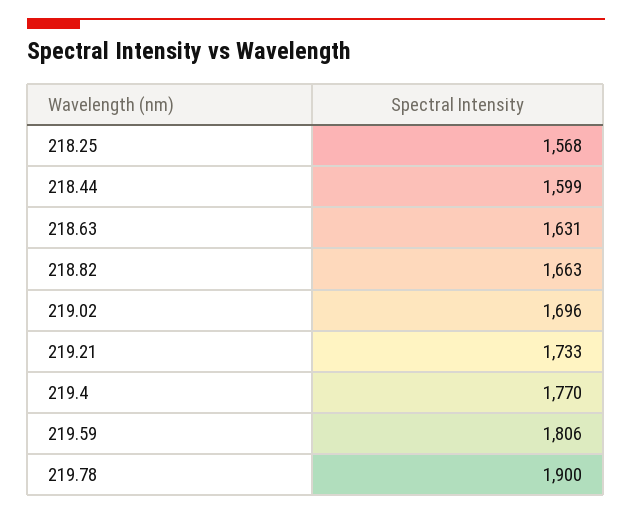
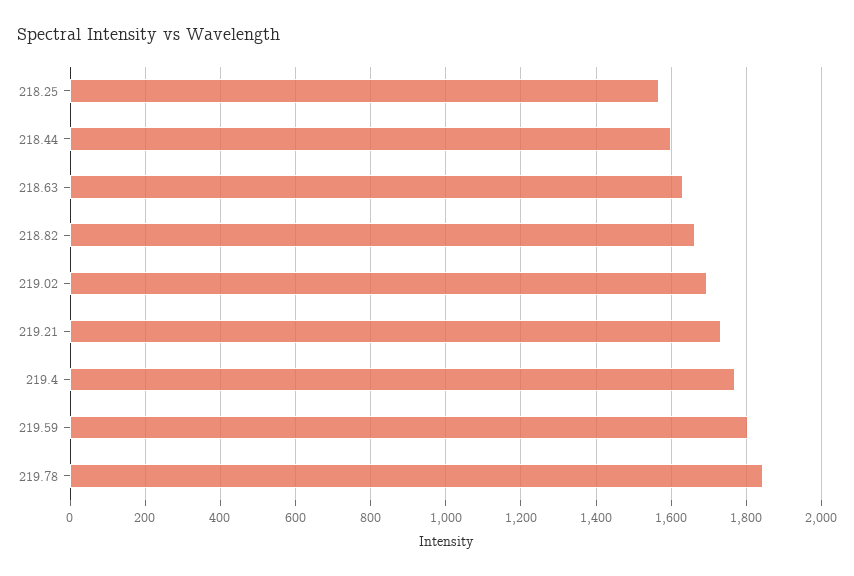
219.78: 1900 -> 1840

